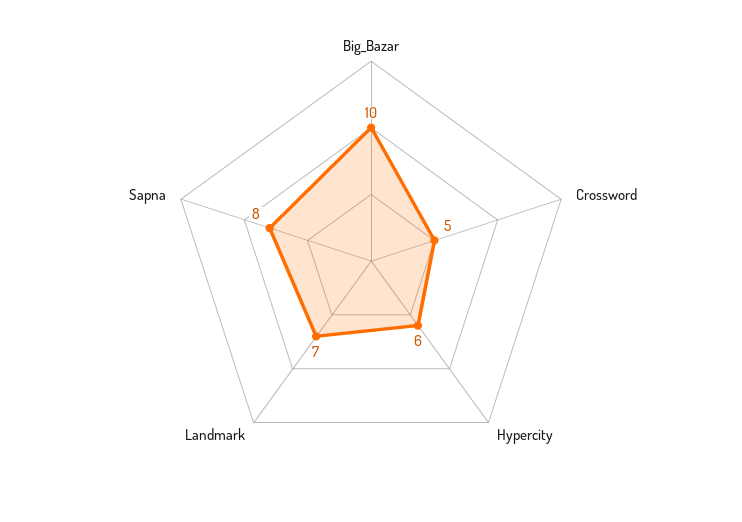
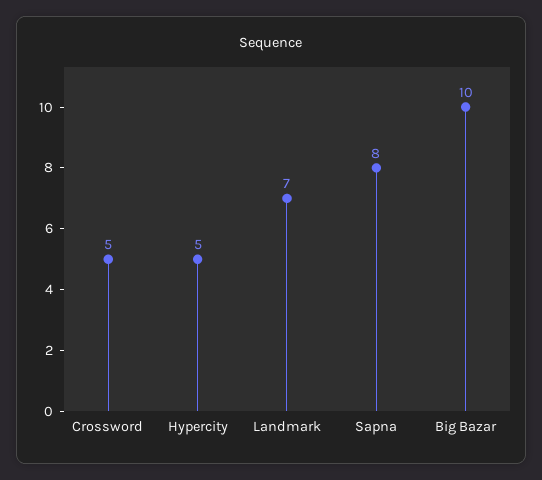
Hypercity: 6 -> 5

